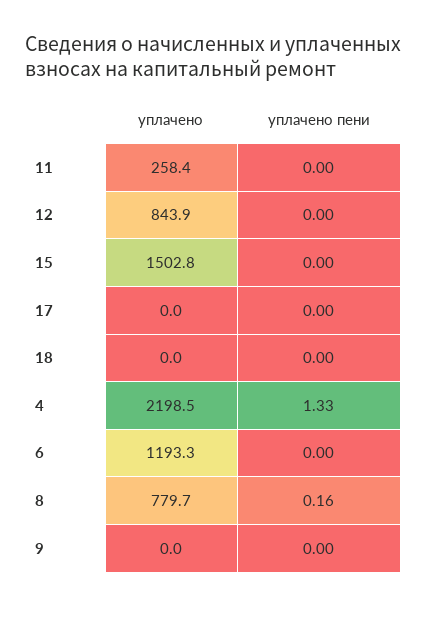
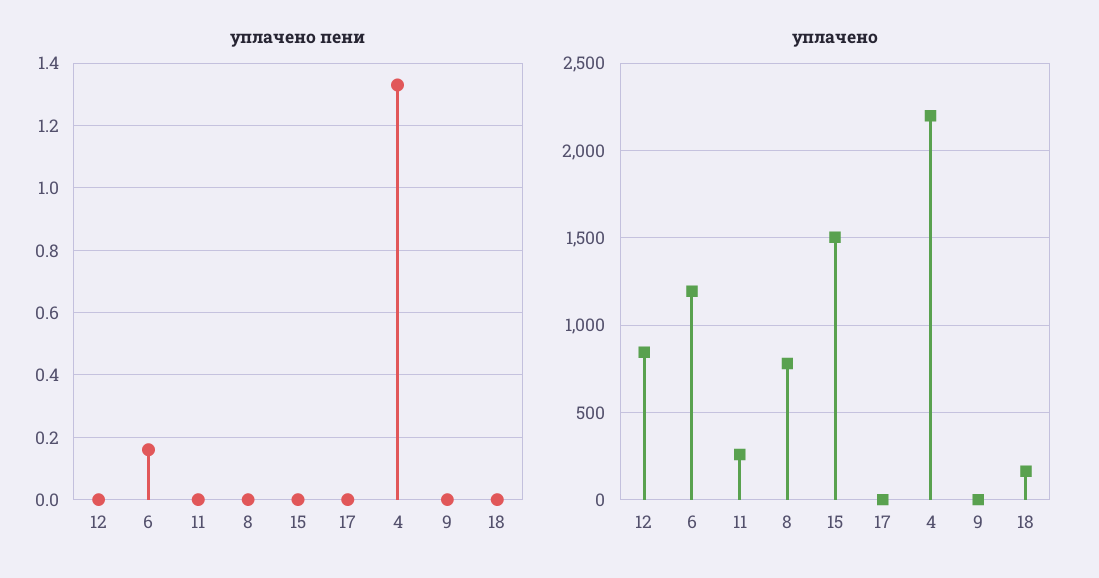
уплачено, 18: 0 -> 150
уплачено пени, 6: 0 -> 0.15
уплачено пени, 8: 0.16 -> 0

